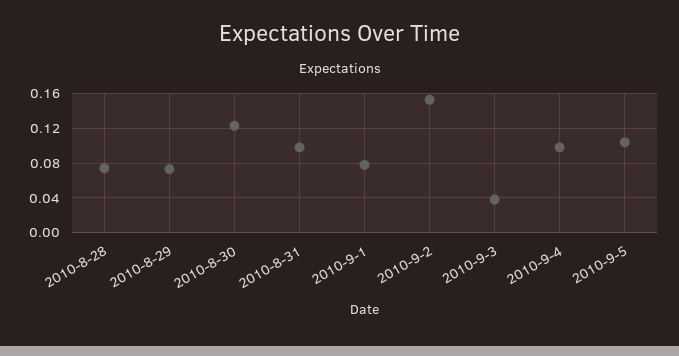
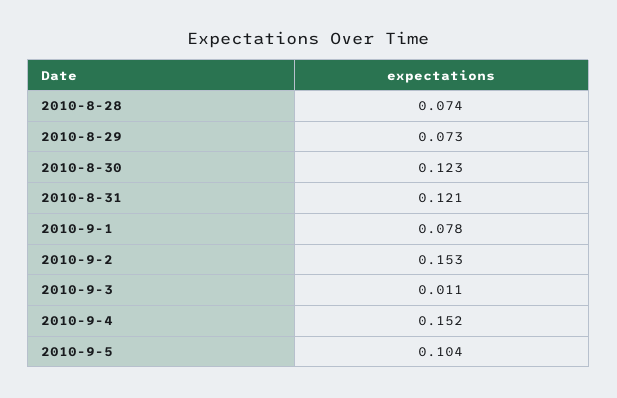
2010-8-31: 0.1 -> 0.121
2010-9-3: 0.04 -> 0.011
2010-9-4: 0.1 -> 0.152

